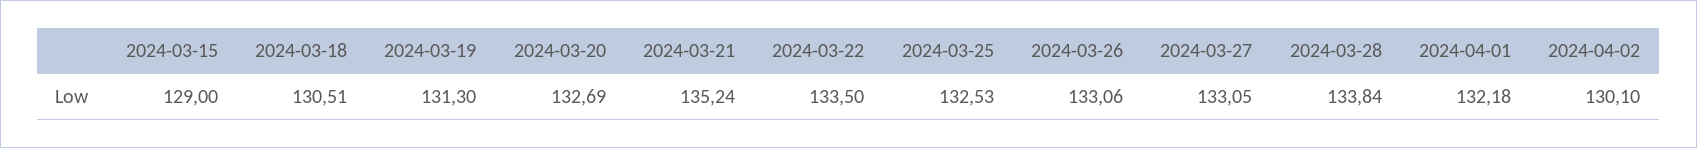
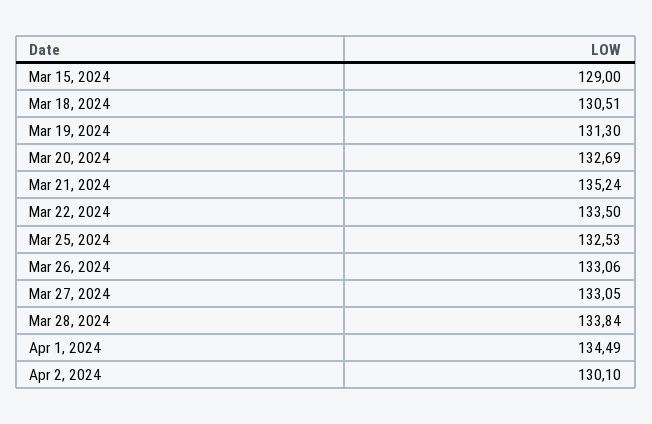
2024-04-01: 132.18 -> 134.49

